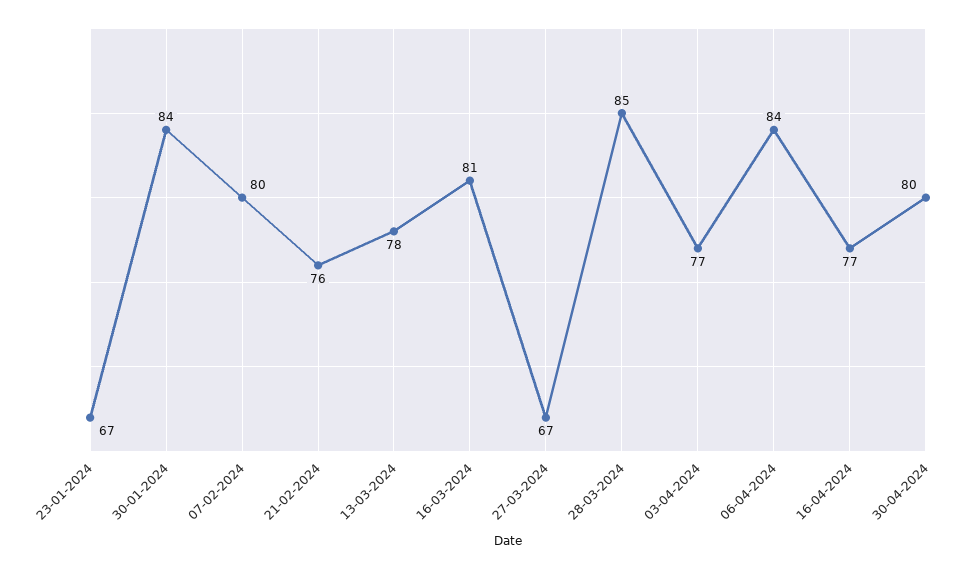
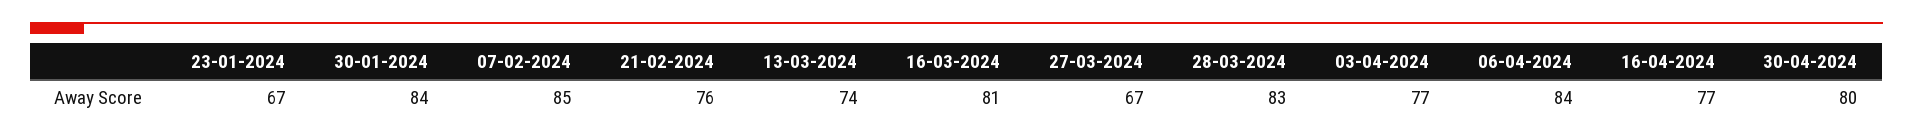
07-02-2024: 80 -> 85
13-03-2024: 78 -> 74
28-03-2024: 85 -> 83

